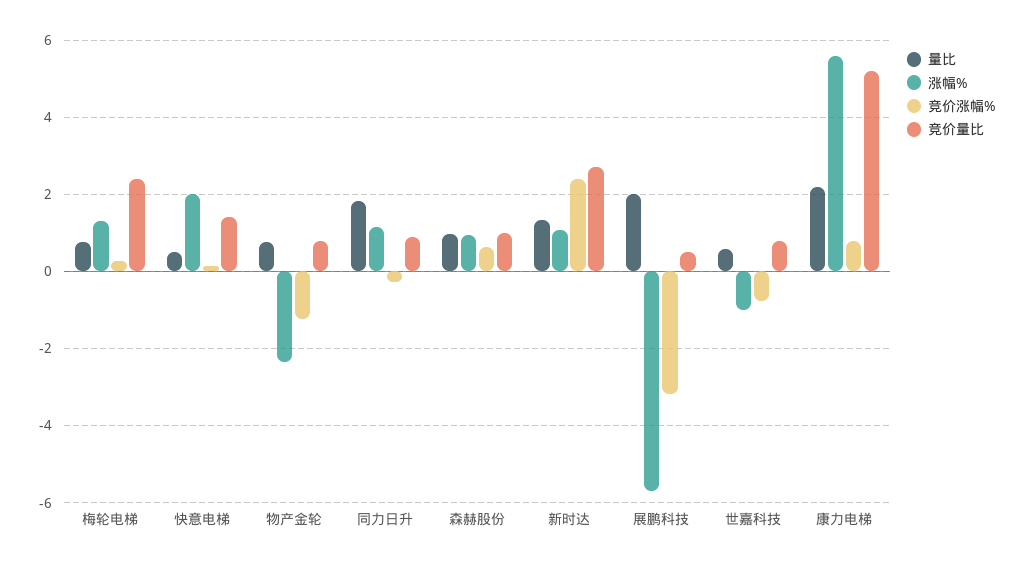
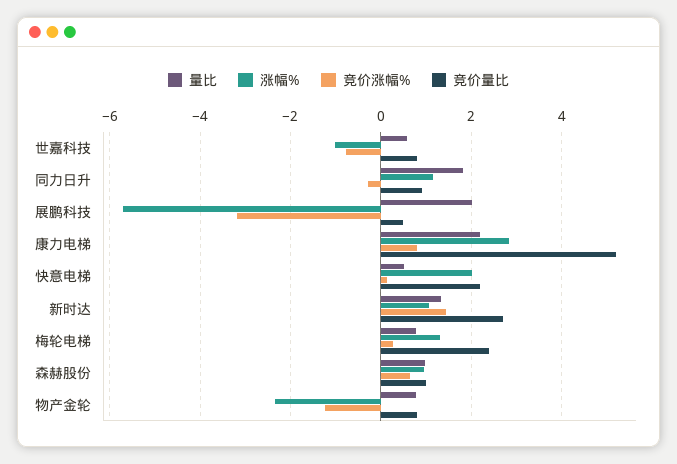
竞价量比, 快意电梯: 1.4 -> 2.2
竞价涨幅%, 新时达: 2.4 -> 1.4
涨幅%, 康力电梯: 5.6 -> 2.8

